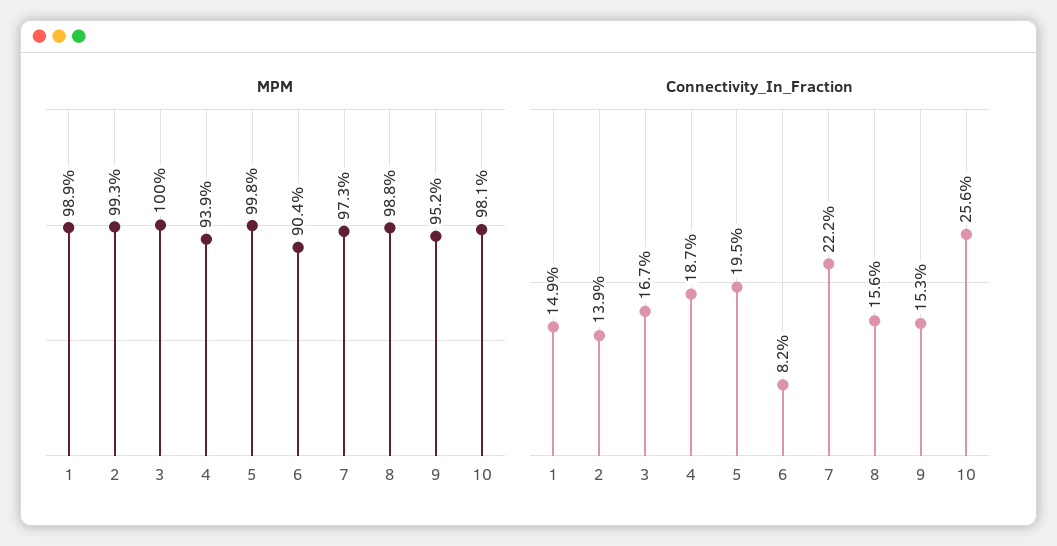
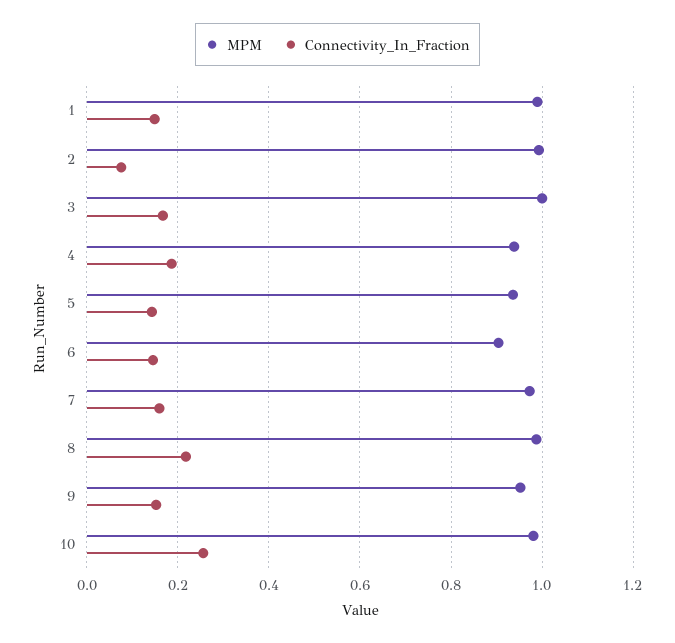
MPM, 5: 0.998 -> 0.94
Connectivity_In_Fraction, 2: 0.139 -> 0.08
Connectivity_In_Fraction, 5: 0.195 -> 0.14
Connectivity_In_Fraction, 6: 0.082 -> 0.14
Connectivity_In_Fraction, 7: 0.222 -> 0.16
Connectivity_In_Fraction, 8: 0.156 -> 0.22

